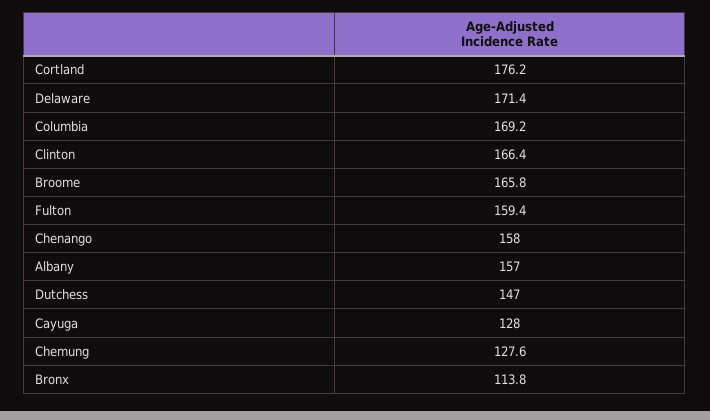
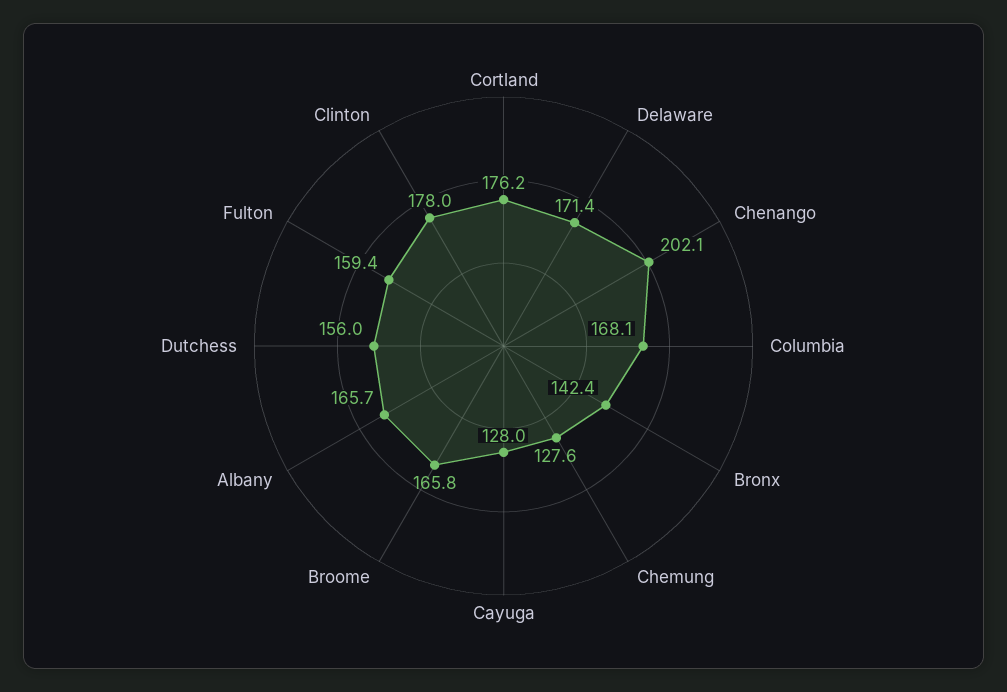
Columbia: 169.2 -> 168.1
Clinton: 166.4 -> 178
Chenango: 158 -> 202.1
Albany: 157 -> 165.7
Dutchess: 147 -> 156
Bronx: 113.8 -> 142.4

